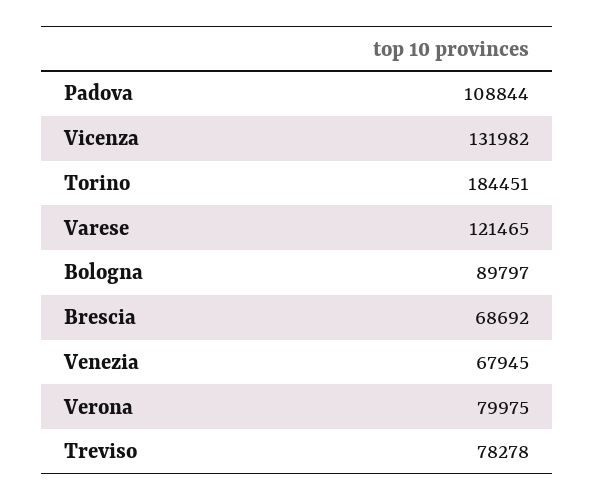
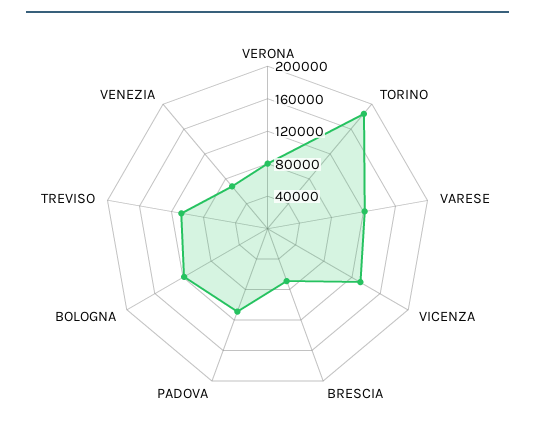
Bologna: 89797 -> 120000
Treviso: 78278 -> 110000

